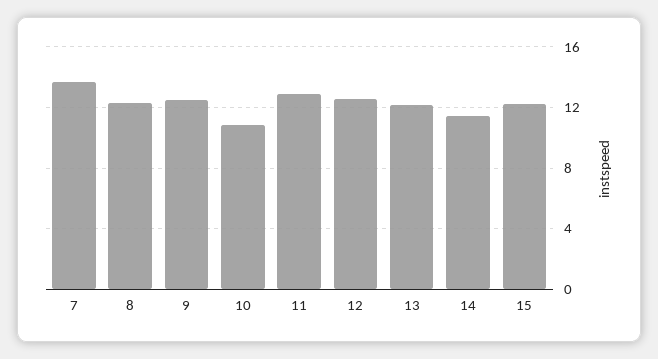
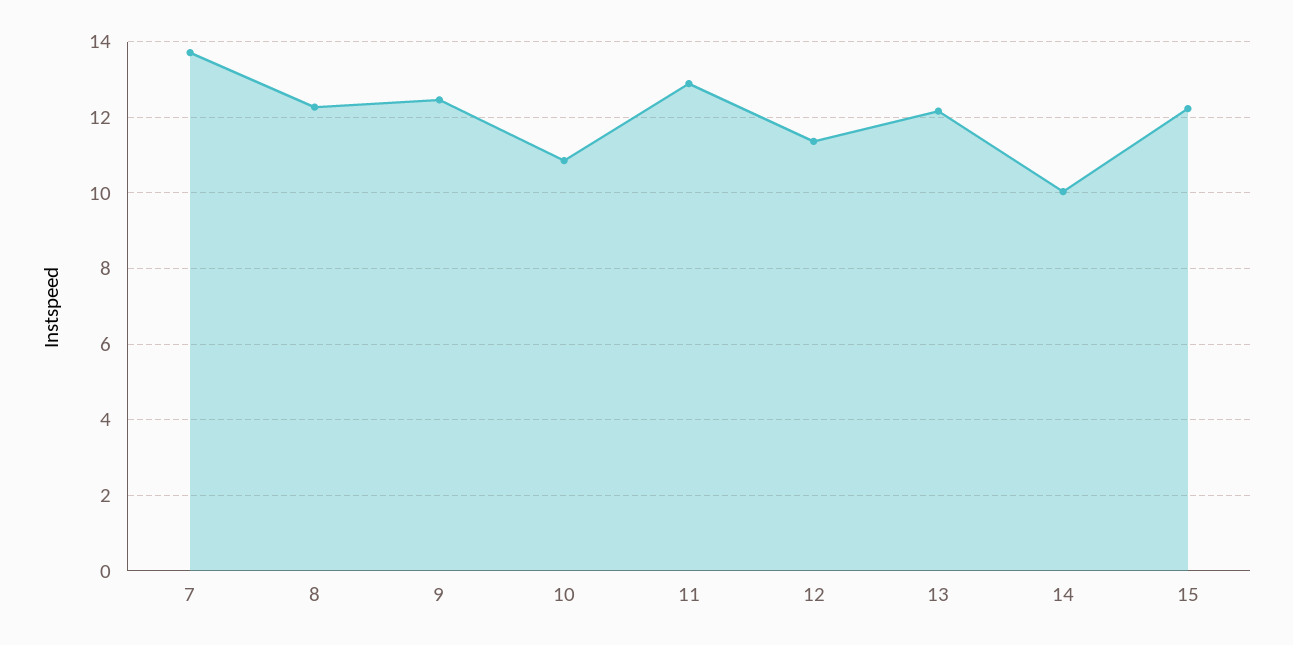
12: 12.5 -> 11.4
14: 11.5 -> 10

